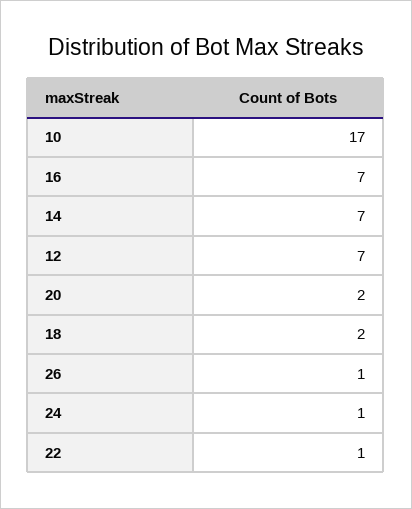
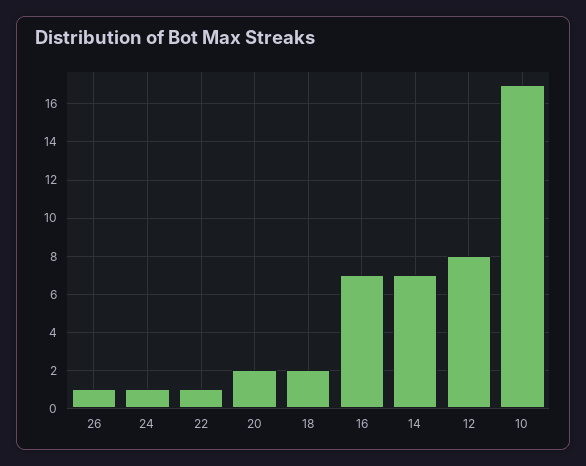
12: 7 -> 8

